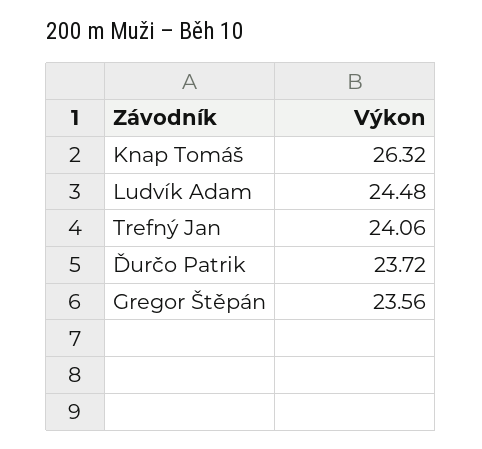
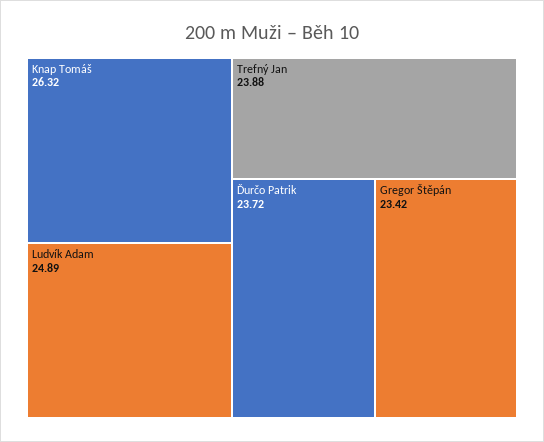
Ludvík Adam: 24.48 -> 24.89
Trefný Jan: 24.06 -> 23.88
Gregor Štěpán: 23.56 -> 23.42

